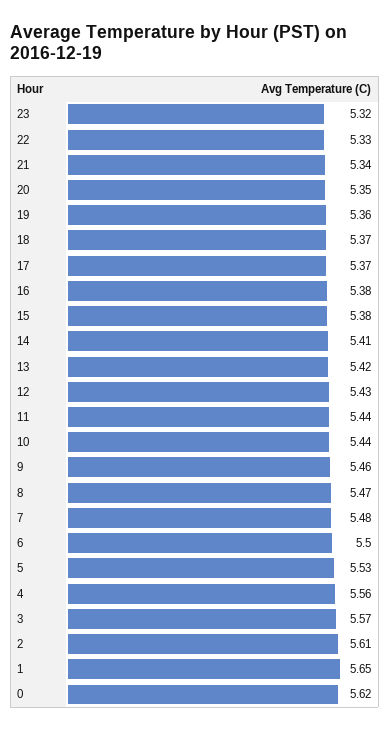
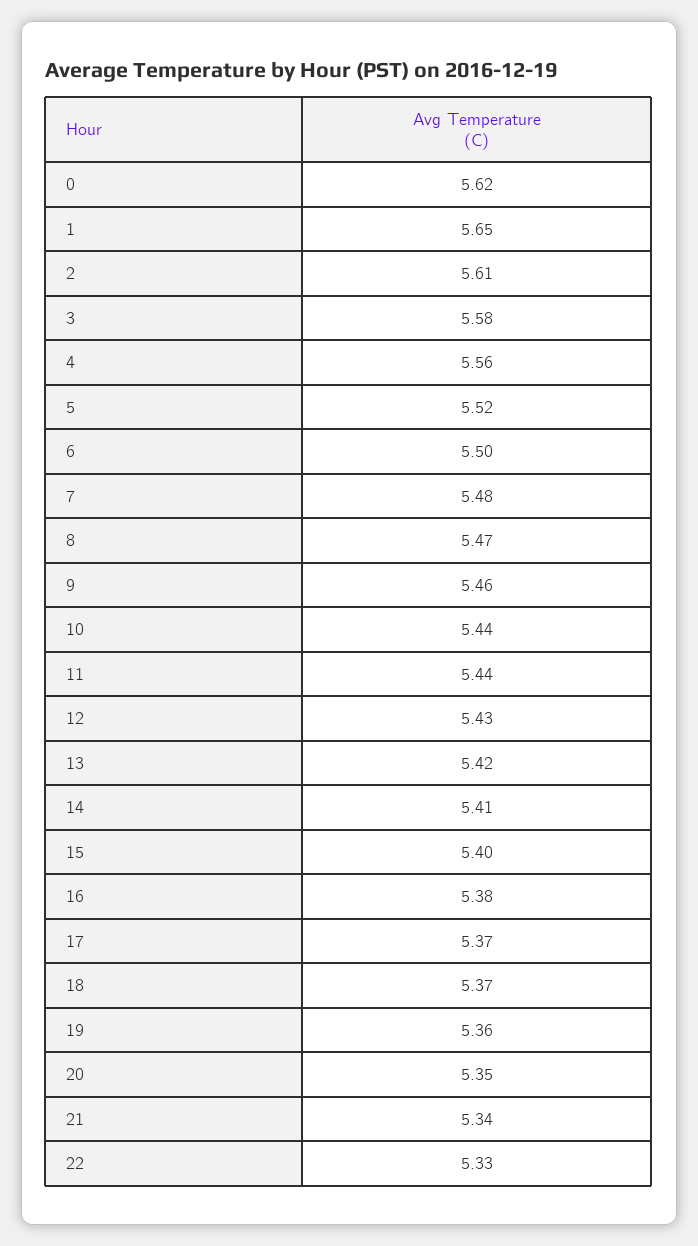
23: 5.32 -> none
15: 5.38 -> 5.4
5: 5.53 -> 5.52
3: 5.57 -> 5.58

